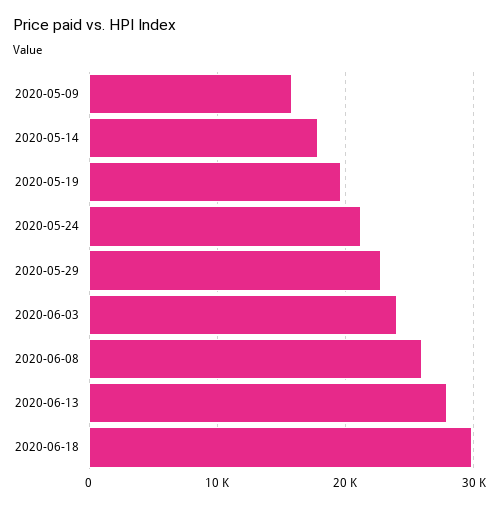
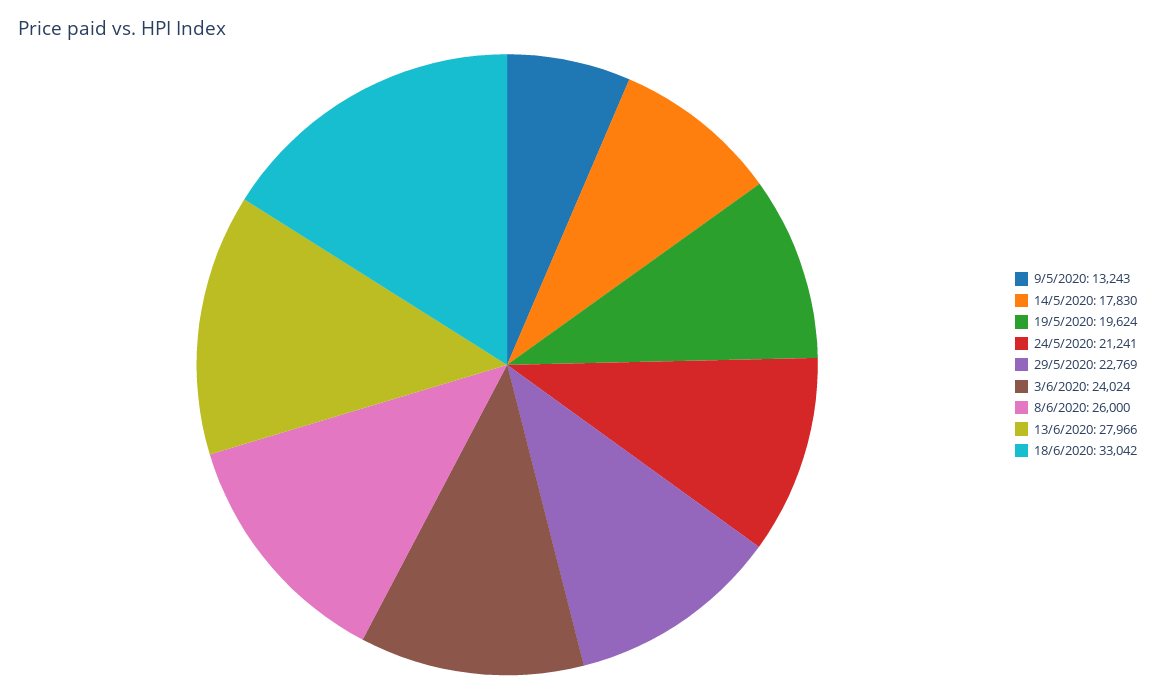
2020-05-09: 16000 -> 13243
2020-06-18: 30000 -> 33042

